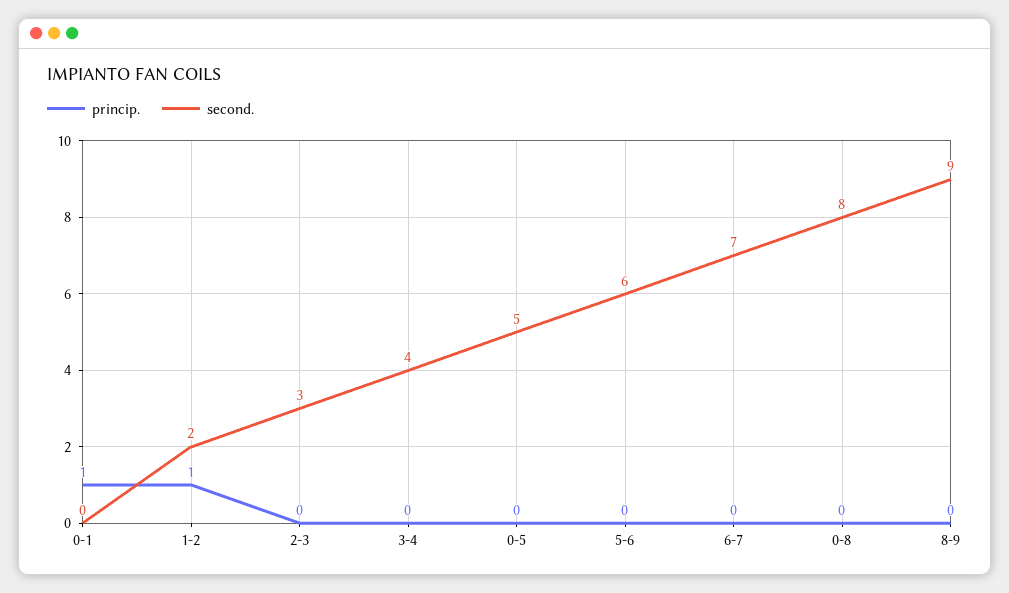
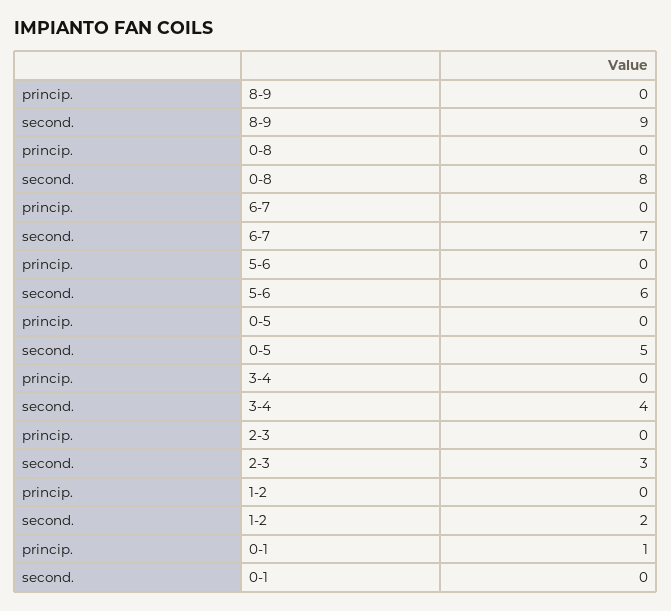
princip., 1-2: 1 -> 0

